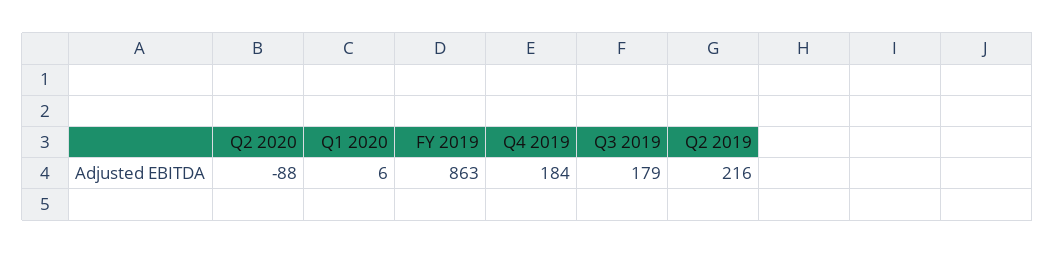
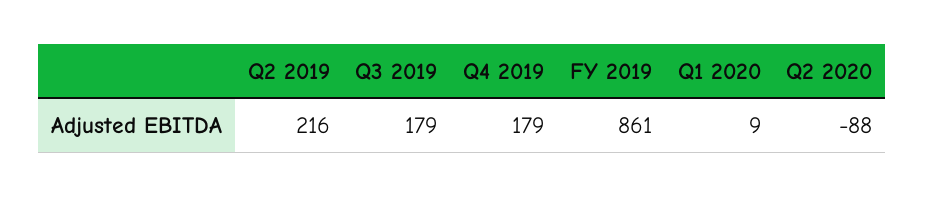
Q1 2020: 6 -> 9
FY 2019: 863 -> 861
Q4 2019: 184 -> 179

